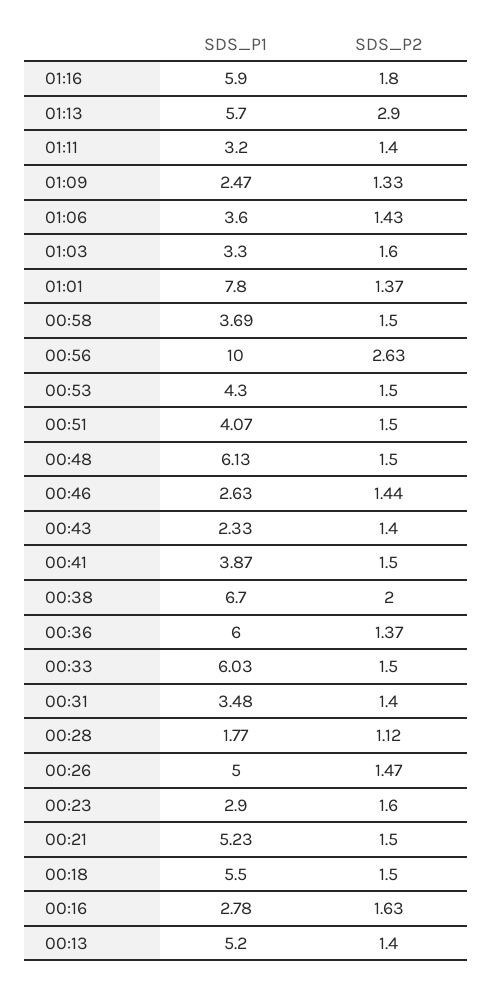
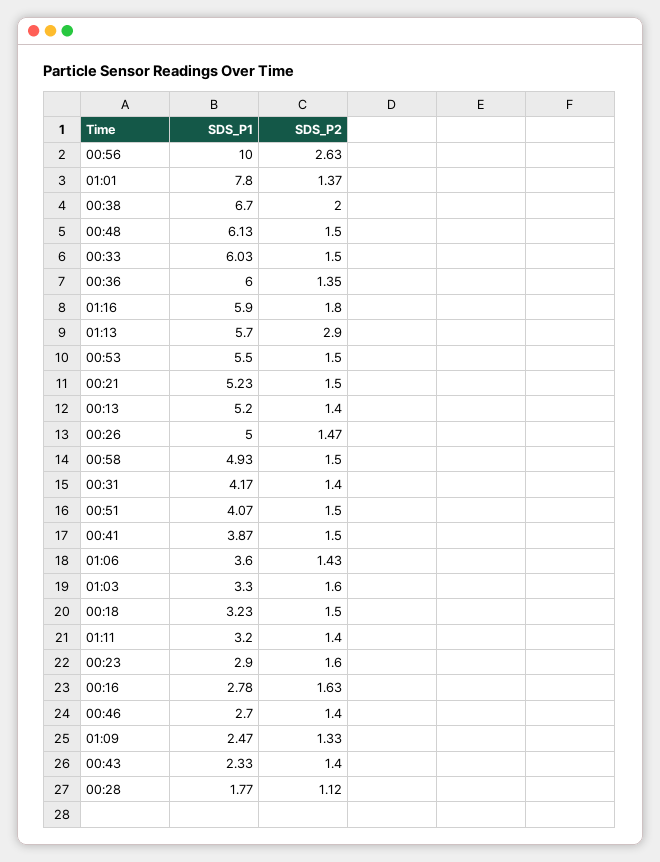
SDS_P1, 00:58: 3.69 -> 4.93
SDS_P1, 00:53: 4.3 -> 5.5
SDS_P1, 00:46: 2.63 -> 2.7
SDS_P2, 00:46: 1.44 -> 1.4
SDS_P2, 00:36: 1.37 -> 1.35
SDS_P1, 00:31: 3.48 -> 4.17
SDS_P1, 00:18: 5.5 -> 3.23

